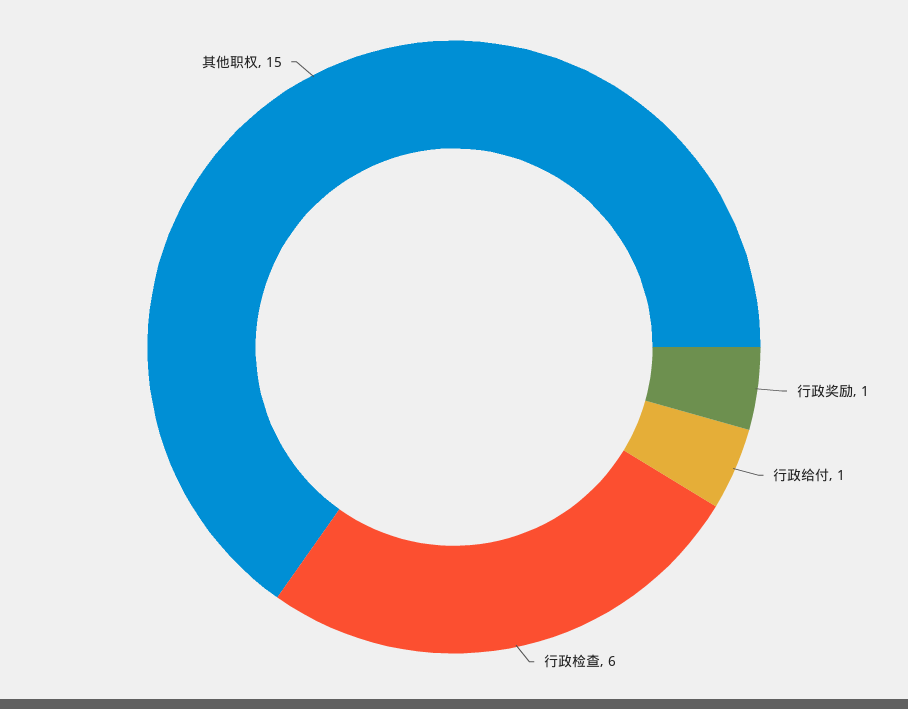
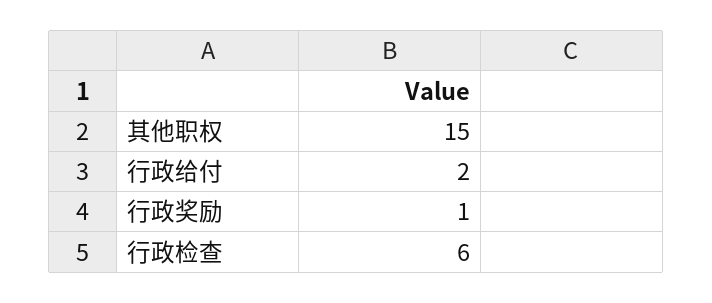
行政给付: 1 -> 2

